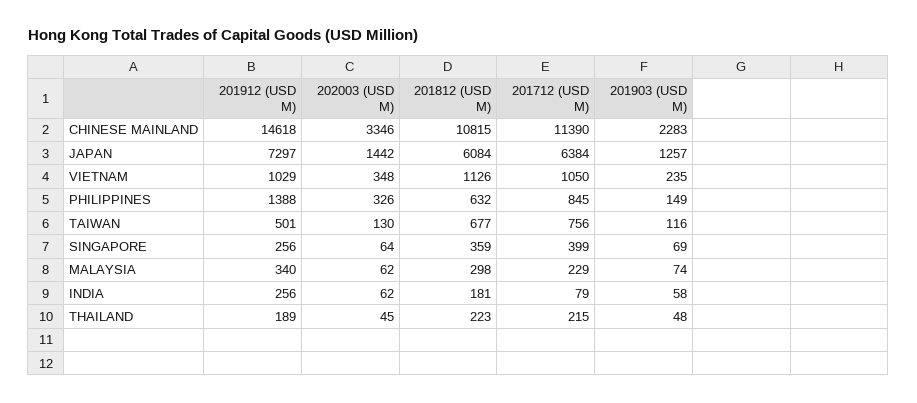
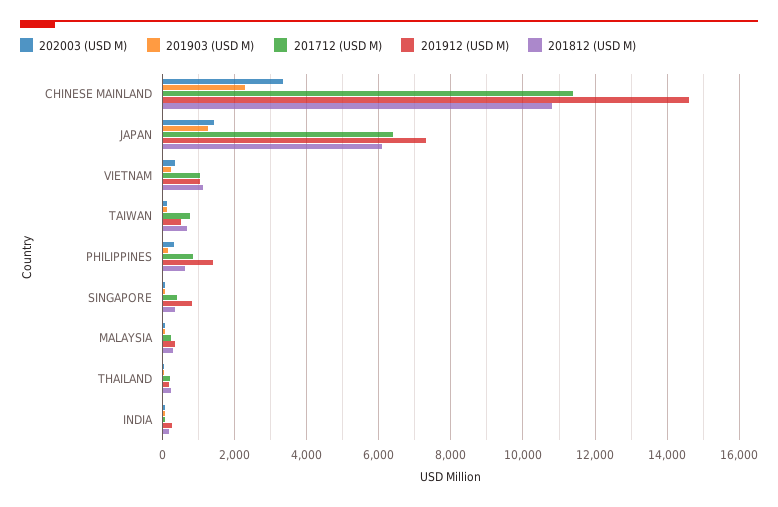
201912 (USD M), SINGAPORE: 256 -> 800

